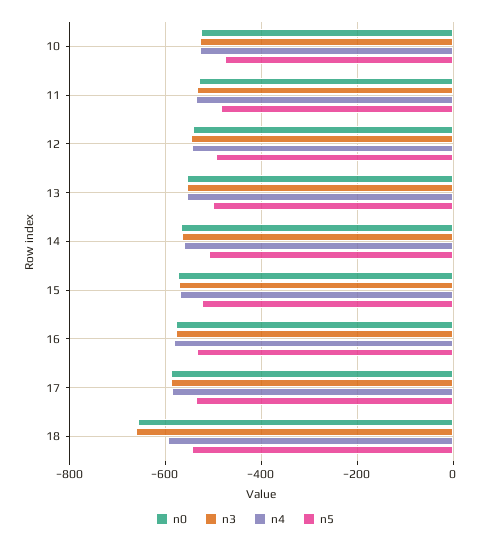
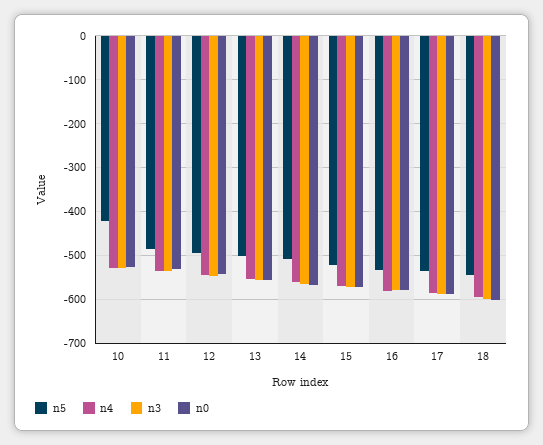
n5, 10: -480 -> -420
n0, 18: -660 -> -600
n3, 18: -660 -> -600

